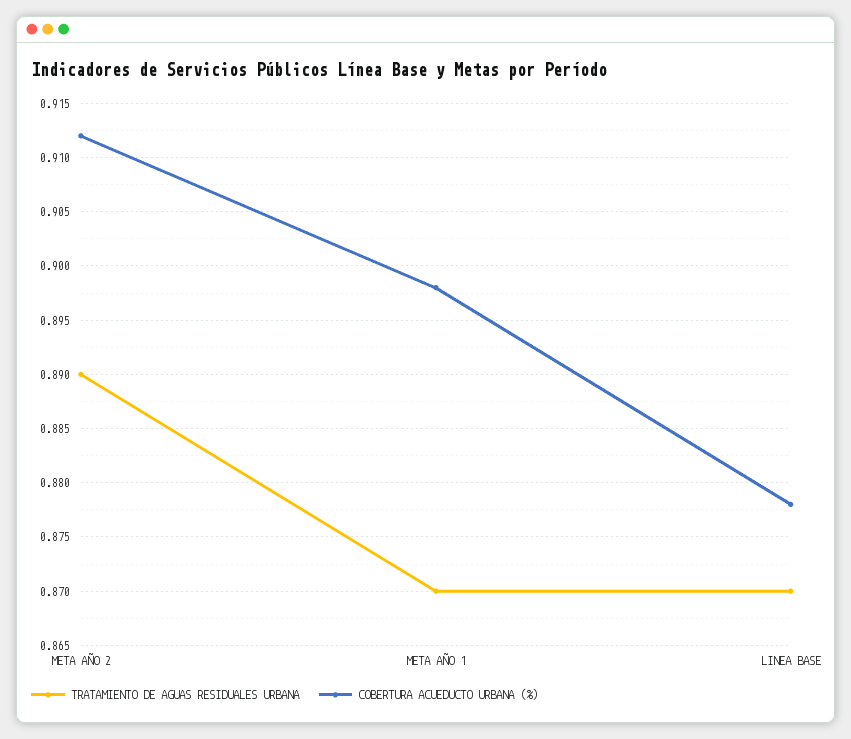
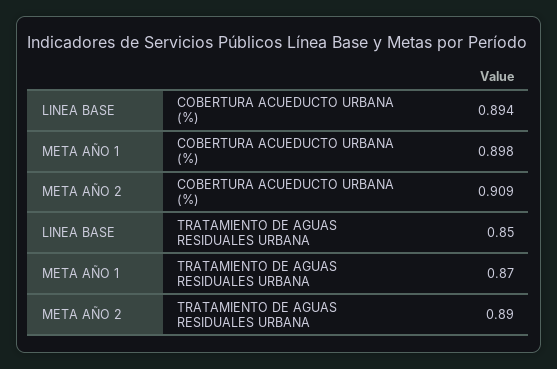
COBERTURA ACUEDUCTO URBANA (%), META AÑO 2: 0.912 -> 0.909
TRATAMIENTO DE AGUAS RESIDUALES URBANA, LINEA BASE: 0.87 -> 0.85
COBERTURA ACUEDUCTO URBANA (%), LINEA BASE: 0.878 -> 0.894

